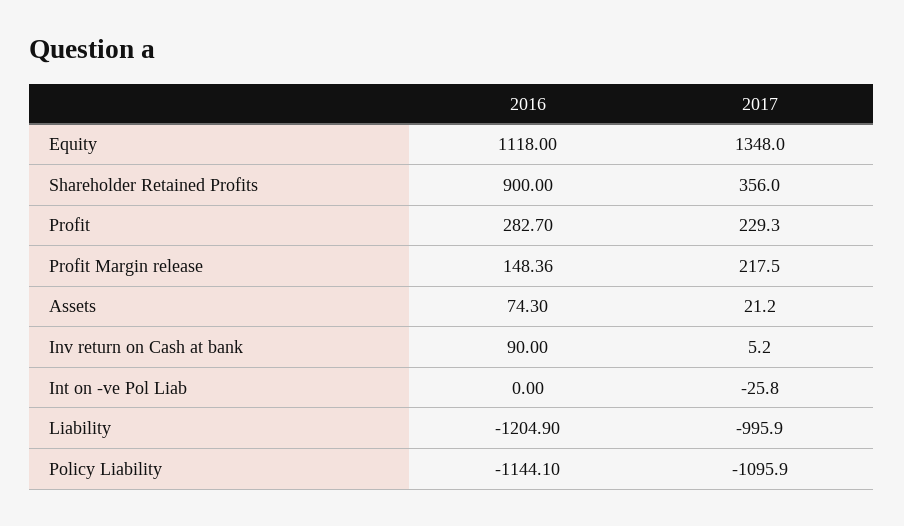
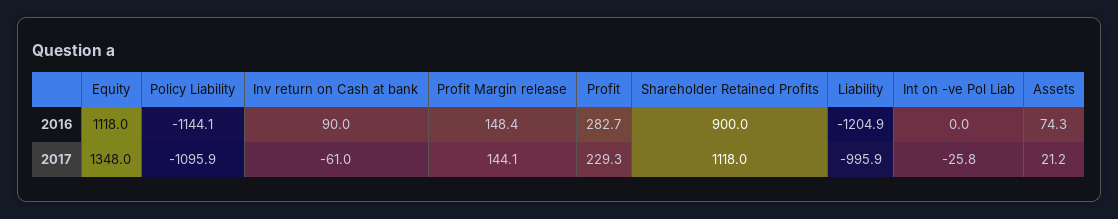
2017, Shareholder Retained Profits: 356 -> 1118
2017, Profit Margin release: 217.5 -> 144.1
2017, Inv return on Cash at bank: 5.2 -> -61

